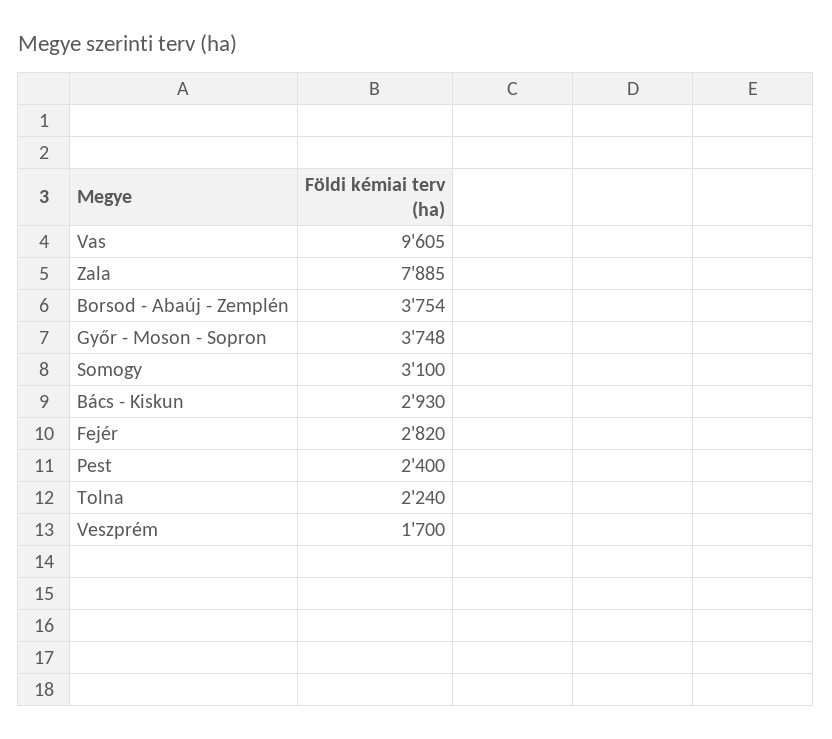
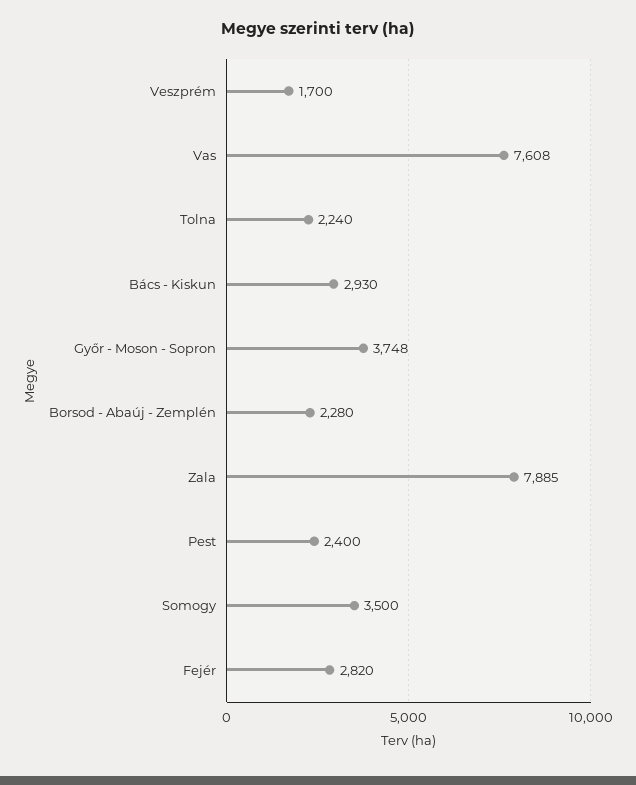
Vas: 9605 -> 7608
Borsod - Abaúj - Zemplén: 3754 -> 2280
Somogy: 3100 -> 3500

